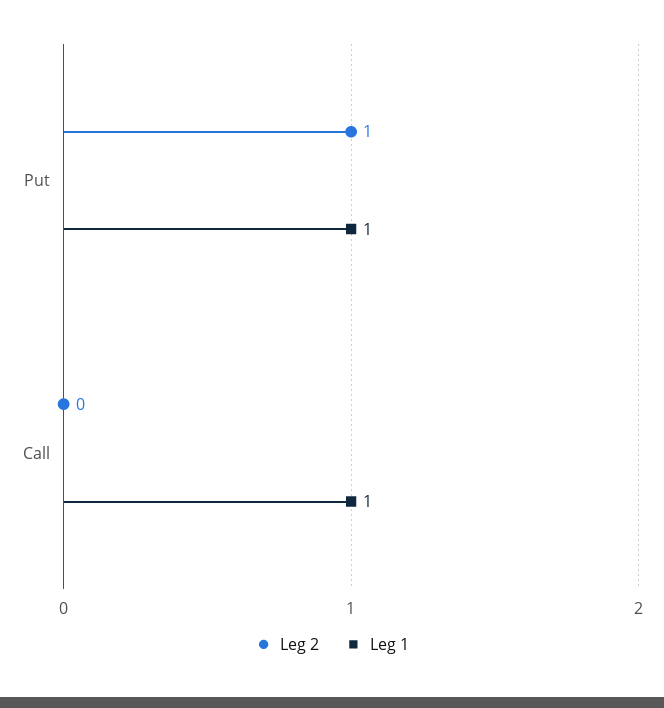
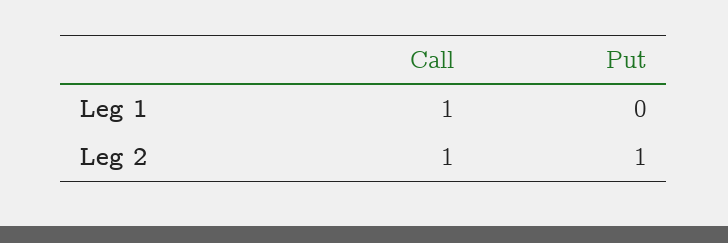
Leg 1, Put: 1 -> 0
Leg 2, Call: 0 -> 1

